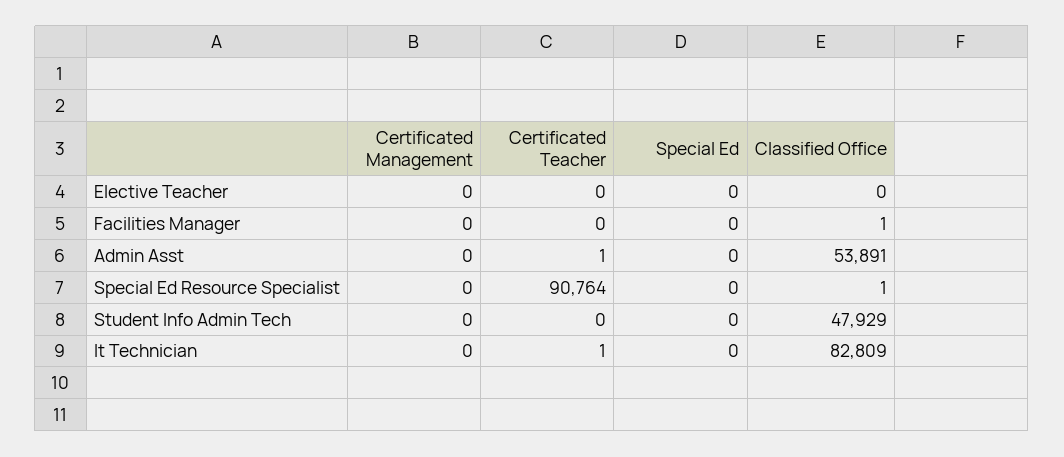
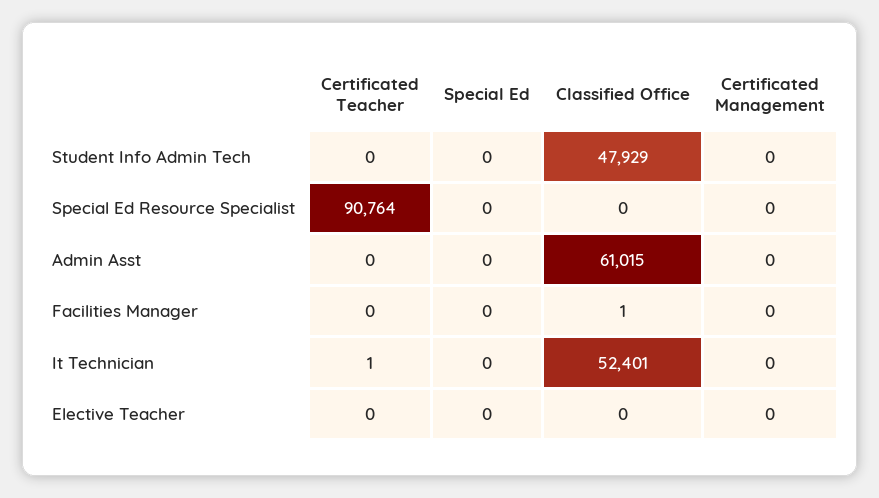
Certificated Teacher, Admin Asst: 1 -> 0
Classified Office, Admin Asst: 53891 -> 61015
Classified Office, Special Ed Resource Specialist: 1 -> 0
Classified Office, It Technician: 82809 -> 52401

